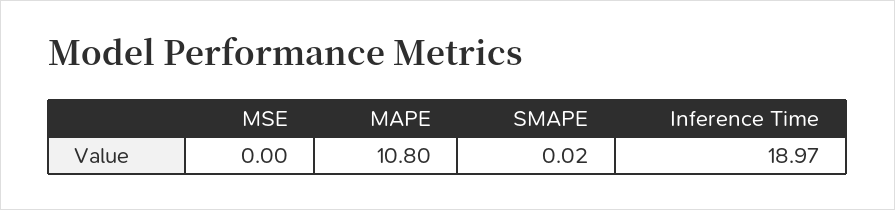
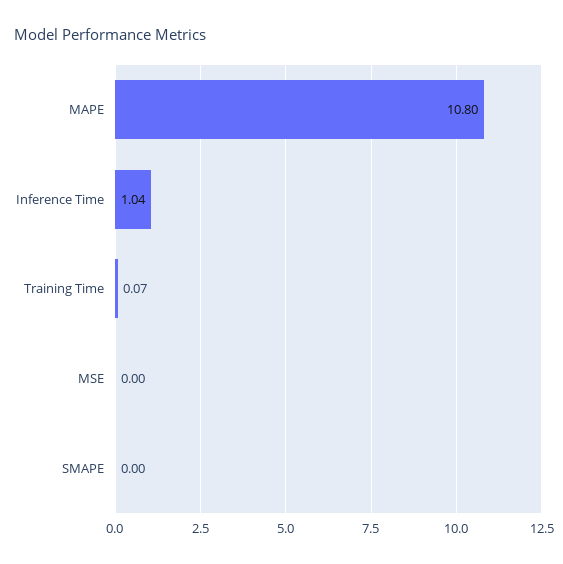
SMAPE: 0.02 -> 0
Inference Time: 18.97 -> 1.04
Training Time: none -> 0.07

